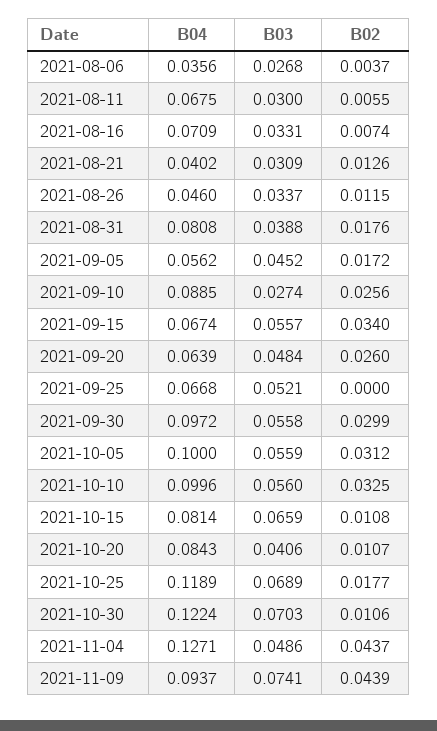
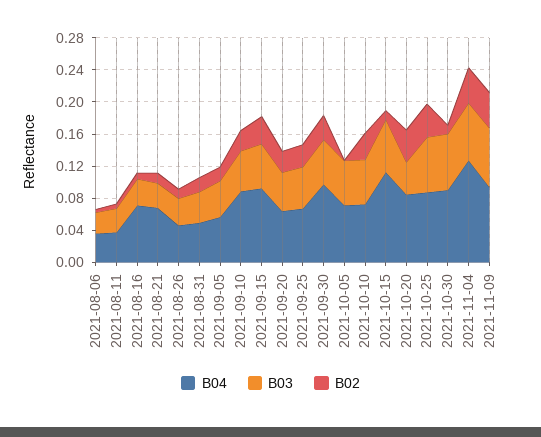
B04, 2021-08-11: 0.0675 -> 0.04
B04, 2021-08-21: 0.0402 -> 0.07
B04, 2021-08-31: 0.0808 -> 0.05
B03, 2021-09-10: 0.0274 -> 0.05
B04, 2021-09-15: 0.0674 -> 0.09
B02, 2021-09-25: 0 -> 0.03
B04, 2021-10-05: 0.1 -> 0.07
B02, 2021-10-05: 0.0312 -> 0
B04, 2021-10-10: 0.0996 -> 0.07
B04, 2021-10-15: 0.0814 -> 0.11
B02, 2021-10-20: 0.0107 -> 0.04
B04, 2021-10-25: 0.1189 -> 0.09
B02, 2021-10-25: 0.0177 -> 0.04
B04, 2021-10-30: 0.1224 -> 0.09
B03, 2021-11-04: 0.0486 -> 0.07

